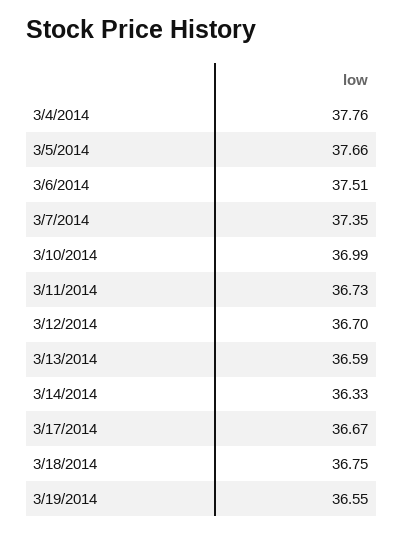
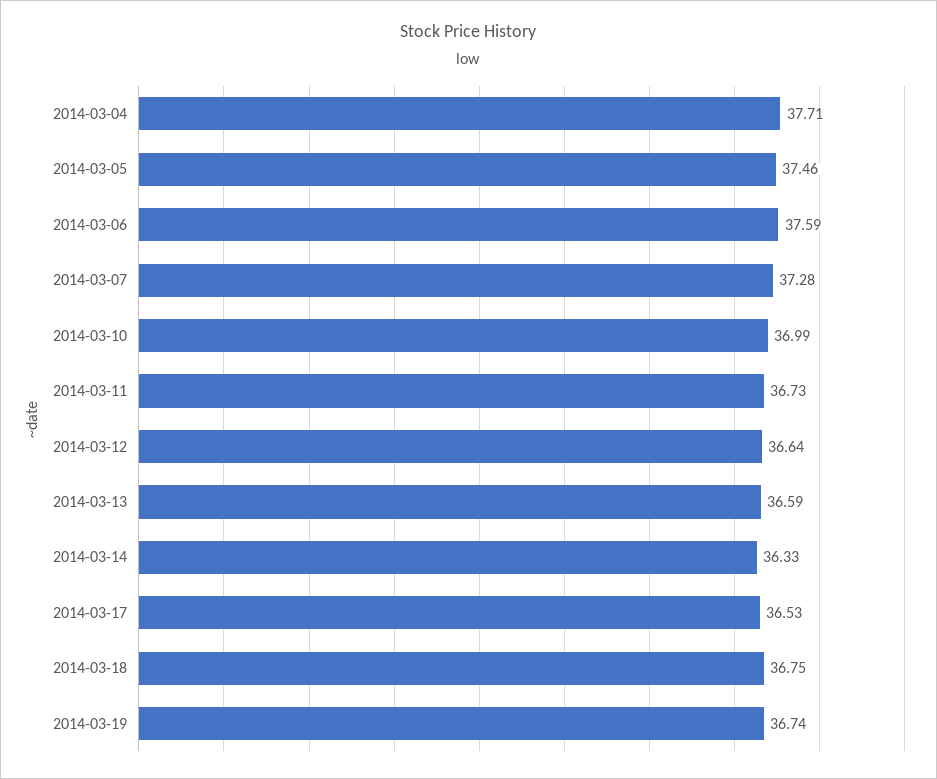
3/4/2014: 37.76 -> 37.71
3/5/2014: 37.66 -> 37.46
3/6/2014: 37.51 -> 37.59
3/7/2014: 37.35 -> 37.28
3/12/2014: 36.7 -> 36.64
3/17/2014: 36.67 -> 36.53
3/19/2014: 36.55 -> 36.74

